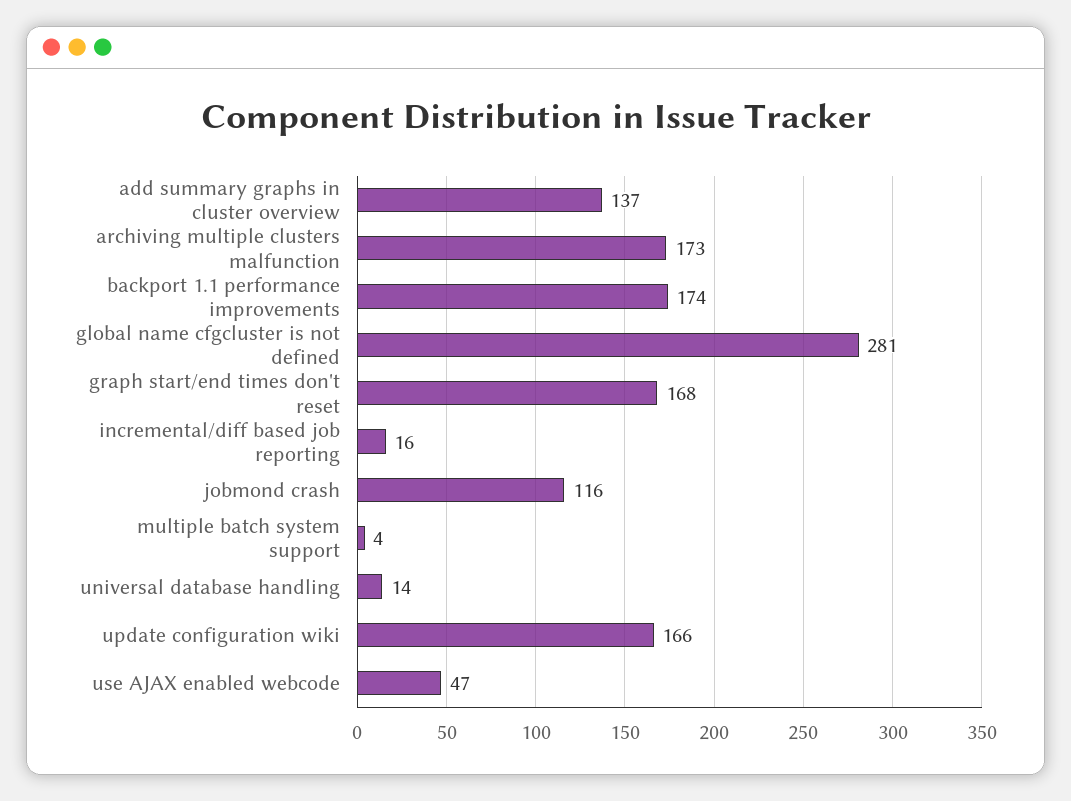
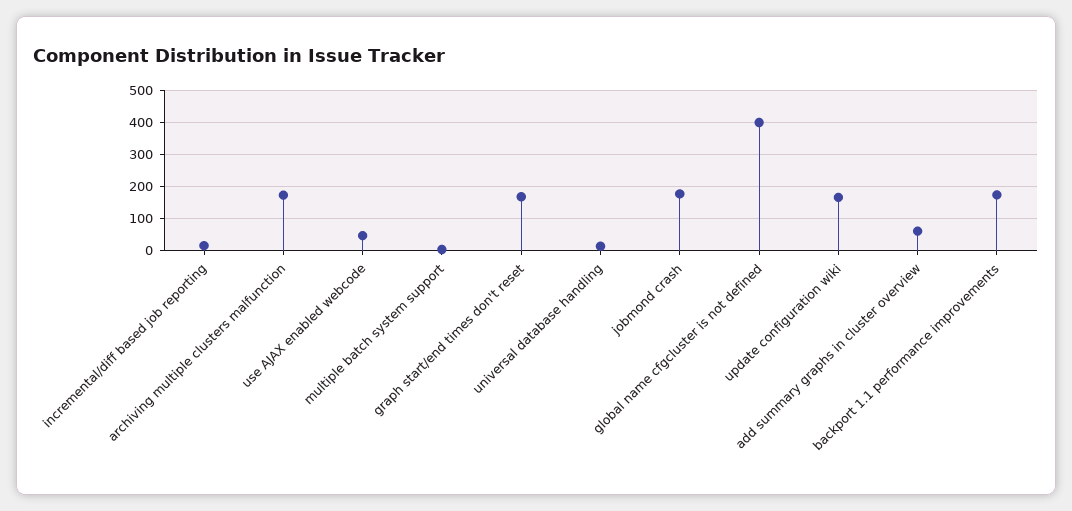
add summary graphs in cluster overview: 137 -> 60
global name cfgcluster is not defined: 281 -> 400
jobmond crash: 116 -> 180

